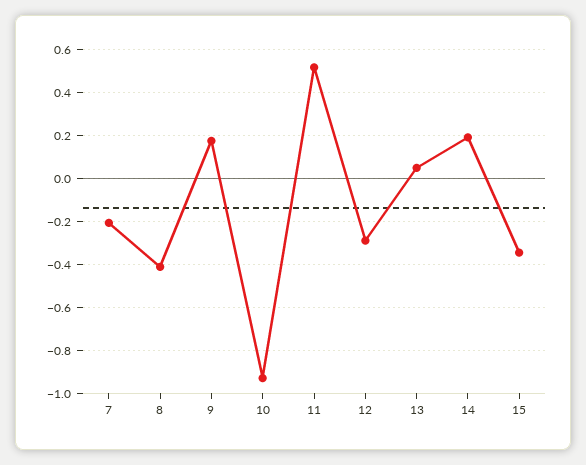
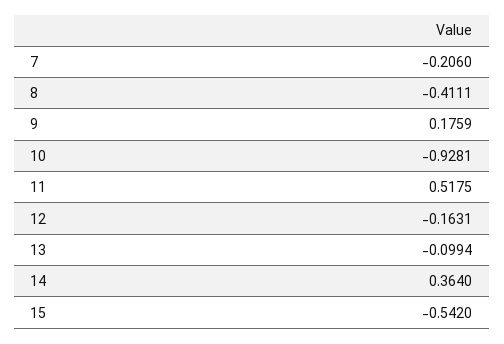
12: -0.3 -> -0.1631
13: 0.05 -> -0.0994
14: 0.2 -> 0.364
15: -0.35 -> -0.542

